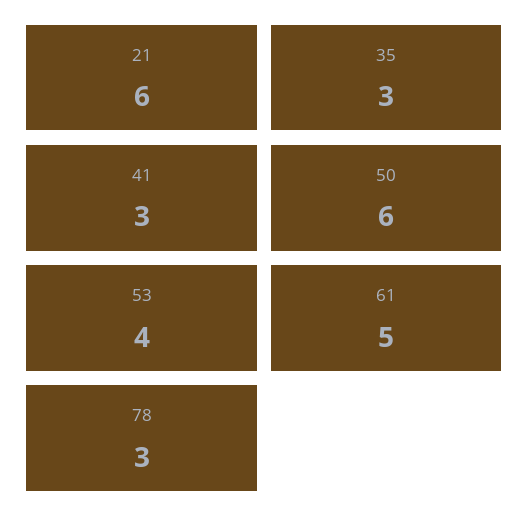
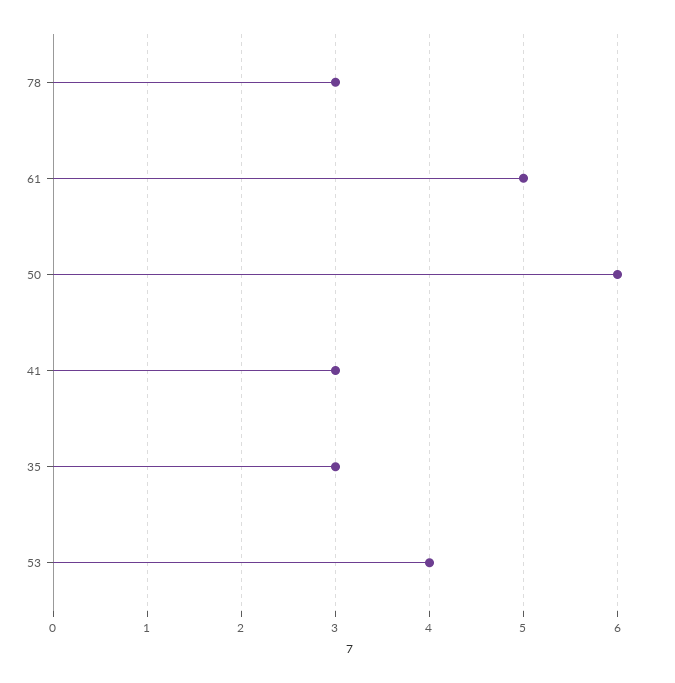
21: 6 -> none

